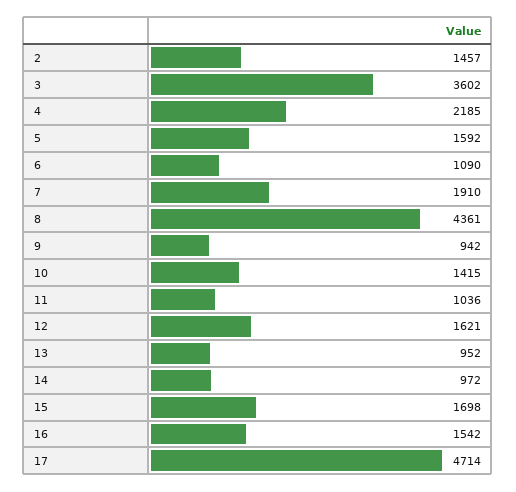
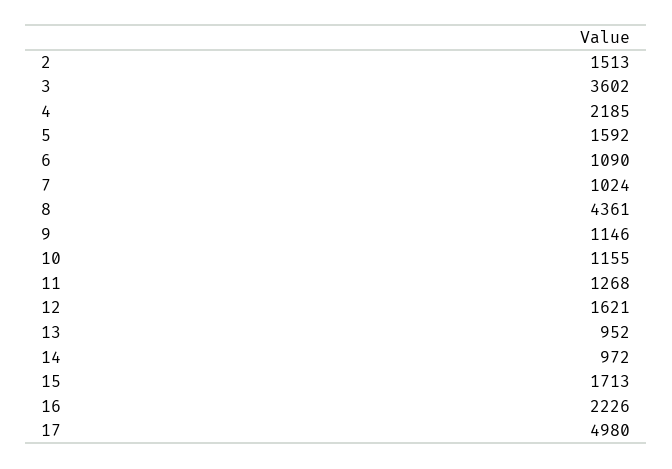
2: 1457 -> 1513
7: 1910 -> 1024
9: 942 -> 1146
10: 1415 -> 1155
11: 1036 -> 1268
15: 1698 -> 1713
16: 1542 -> 2226
17: 4714 -> 4980

